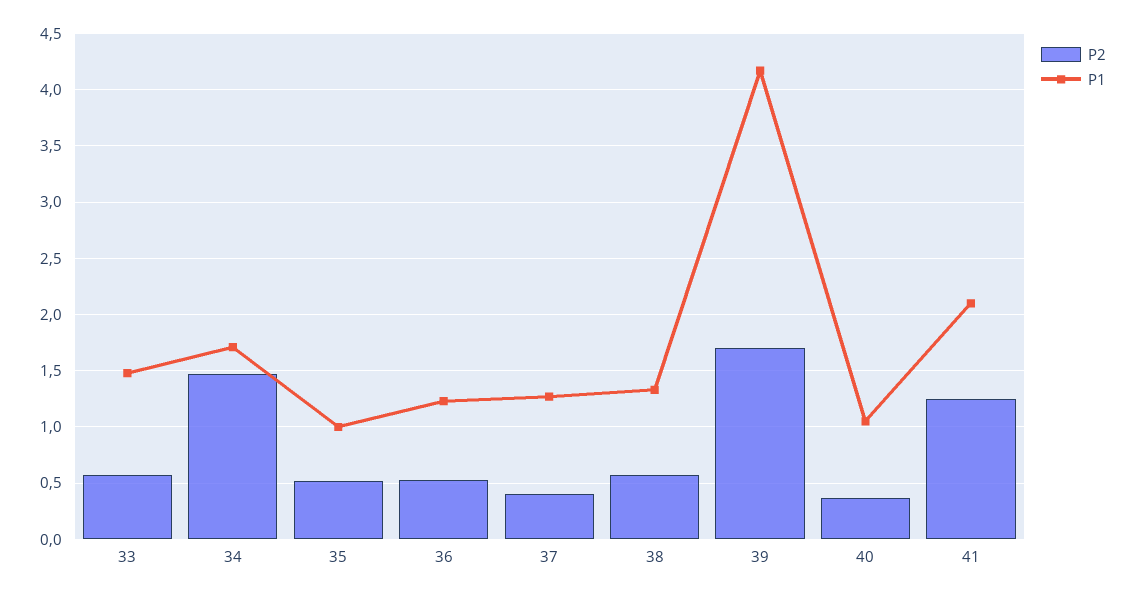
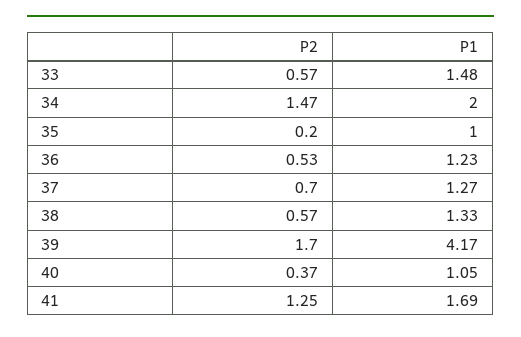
P1, 34: 1.7 -> 2
P2, 35: 0.5 -> 0.2
P2, 37: 0.4 -> 0.7
P1, 41: 2.1 -> 1.69

